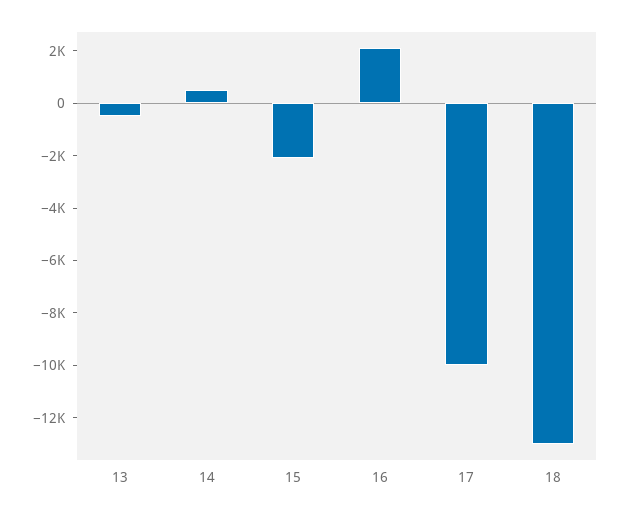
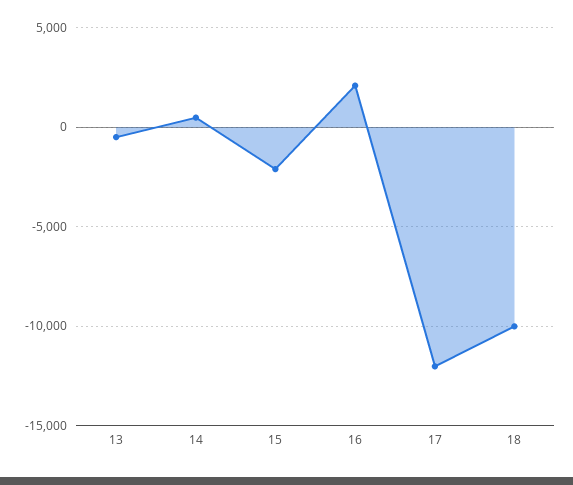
17: -10000 -> -12000
18: -13000 -> -10000

